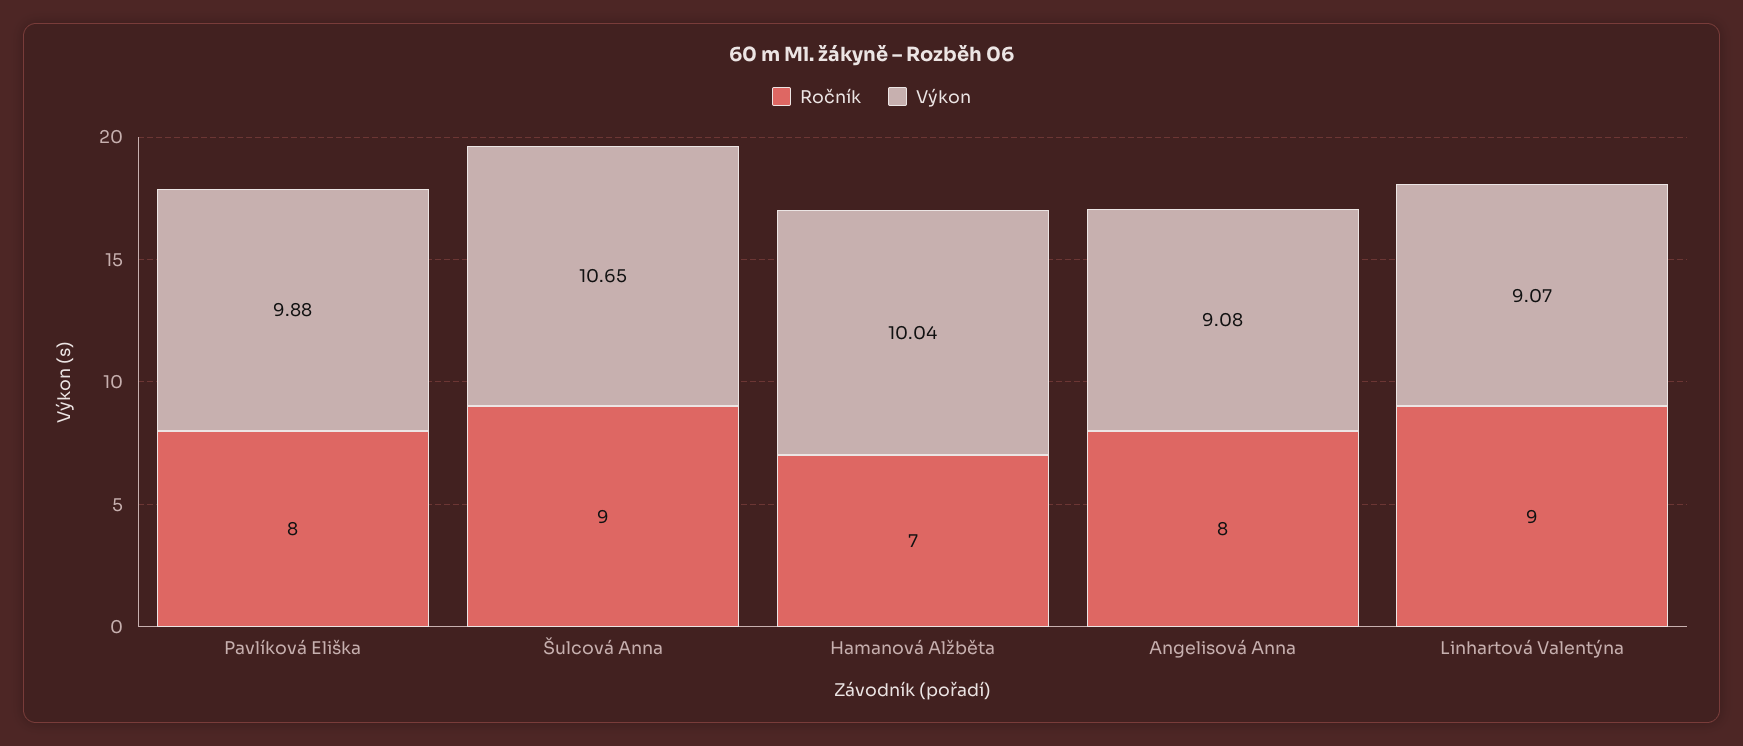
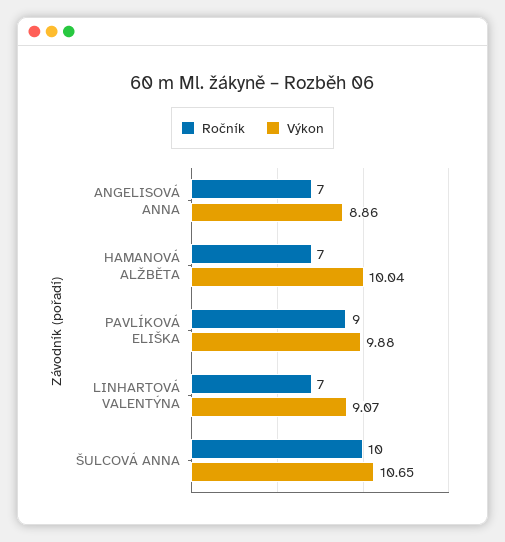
Ročník, Pavlíková Eliška: 8 -> 9
Ročník, Šulcová Anna: 9 -> 10
Ročník, Angelisová Anna: 8 -> 7
Výkon, Angelisová Anna: 9.08 -> 8.86
Ročník, Linhartová Valentýna: 9 -> 7

